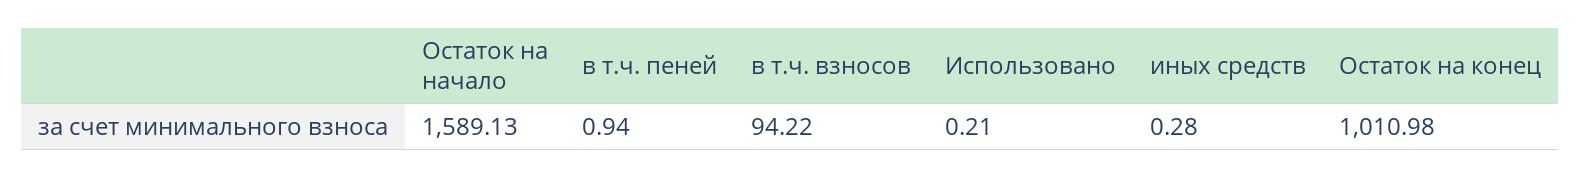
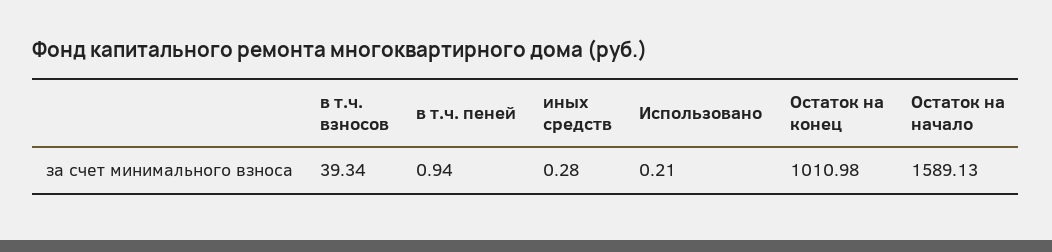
в т.ч. взносов: 94.22 -> 39.34

